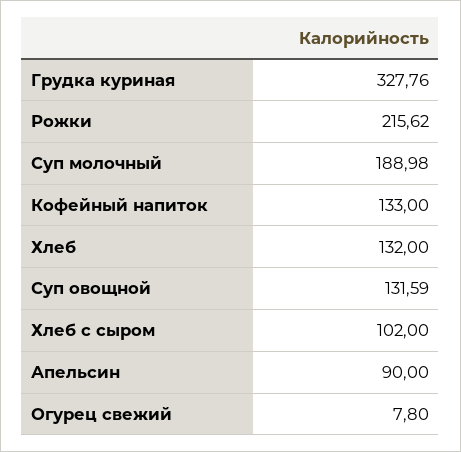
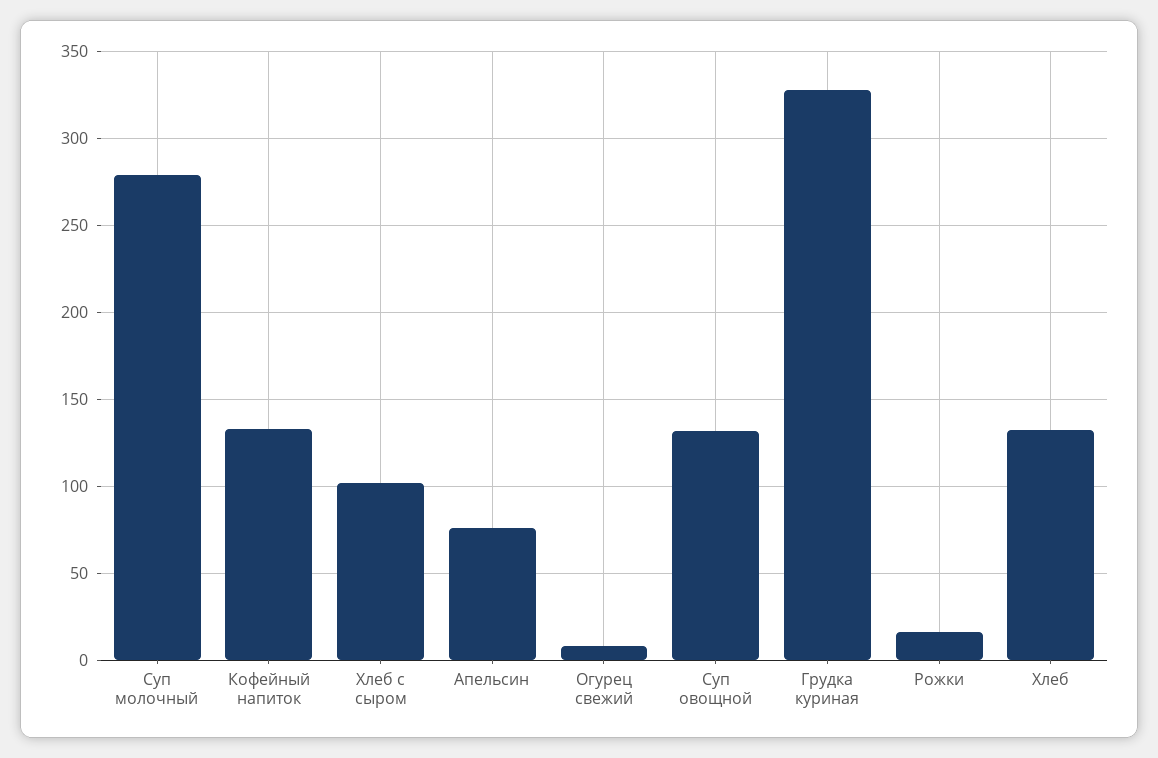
Рожки: 215.62 -> 15
Суп молочный: 188.98 -> 280
Апельсин: 90 -> 75

